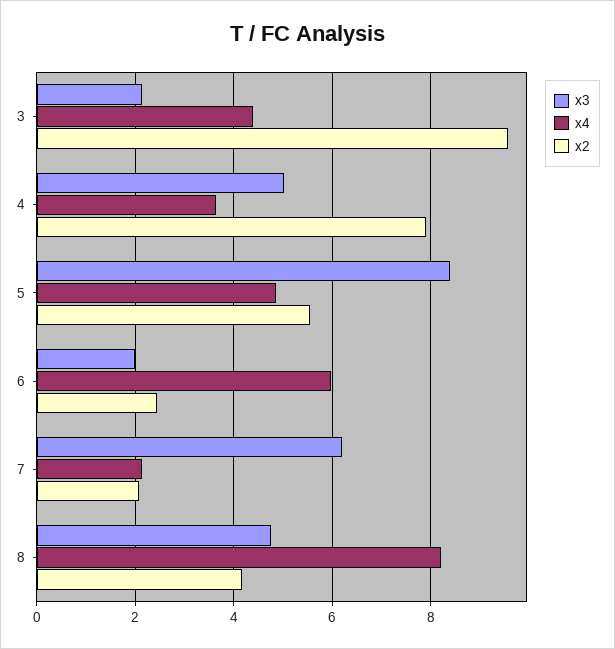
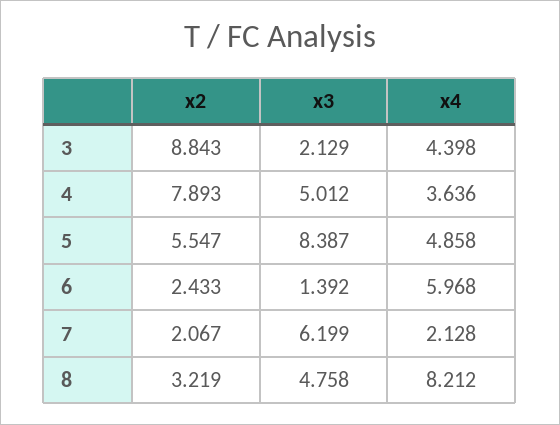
x2, 3: 9.6 -> 8.843
x3, 6: 2 -> 1.392
x2, 8: 4.2 -> 3.219

